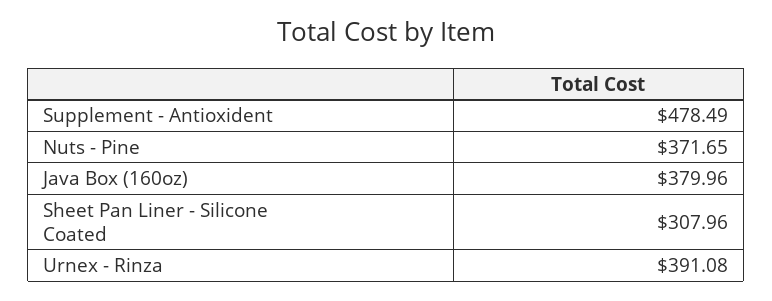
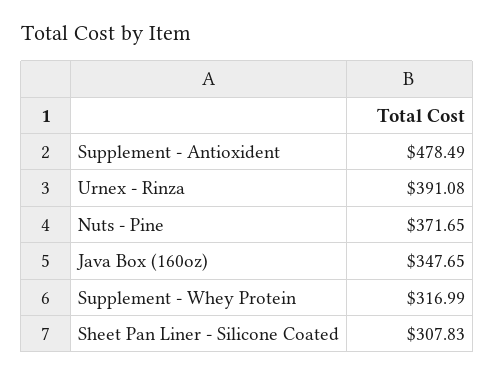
Java Box (160oz): 379.96 -> 347.65
Sheet Pan Liner - Silicone Coated: 307.96 -> 307.83
Supplement - Whey Protein: none -> 316.99

